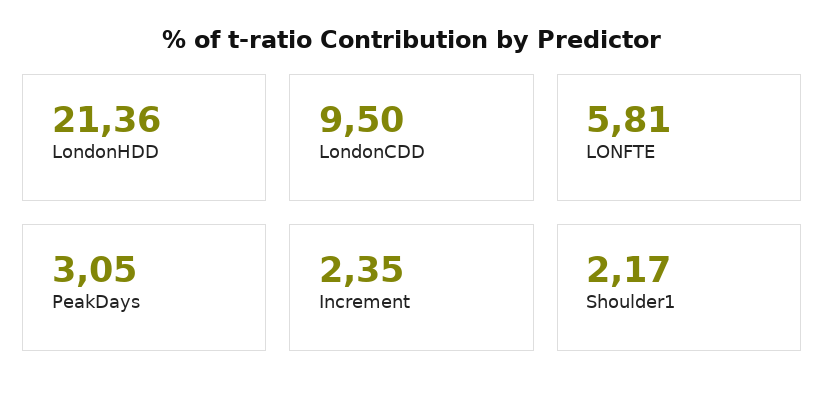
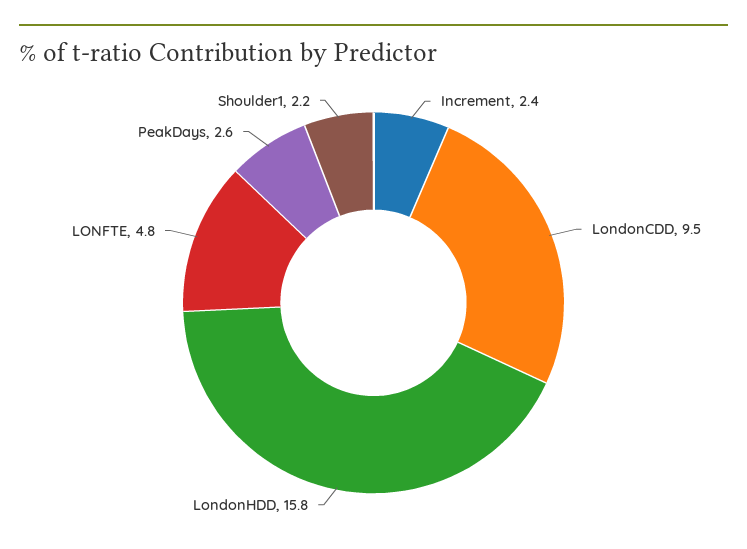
LondonHDD: 21.36 -> 15.8
LONFTE: 5.81 -> 4.8
PeakDays: 3.05 -> 2.6

